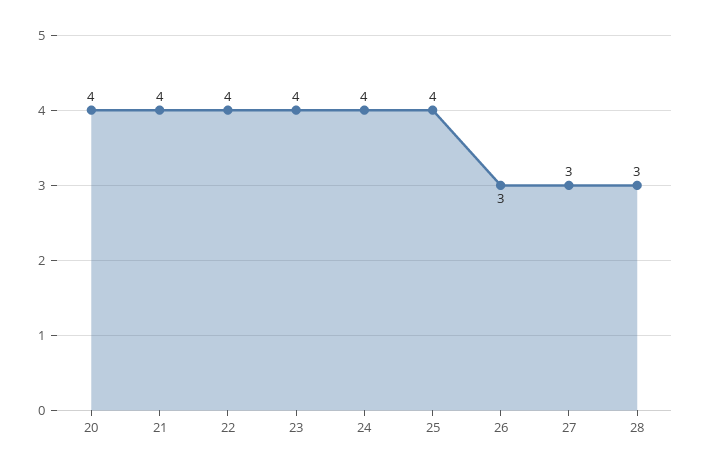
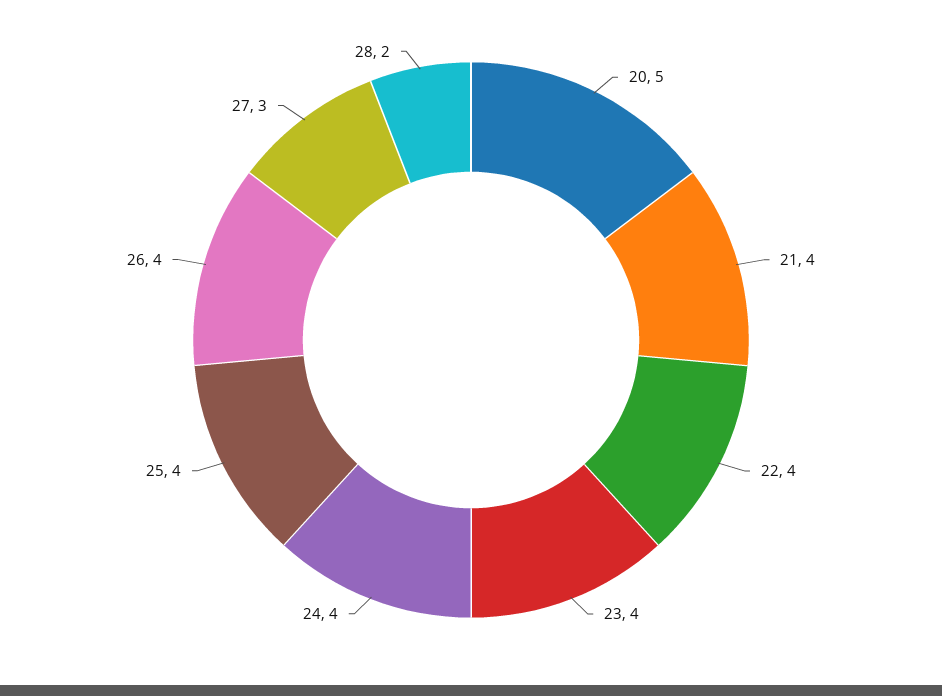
20: 4 -> 5
26: 3 -> 4
28: 3 -> 2

